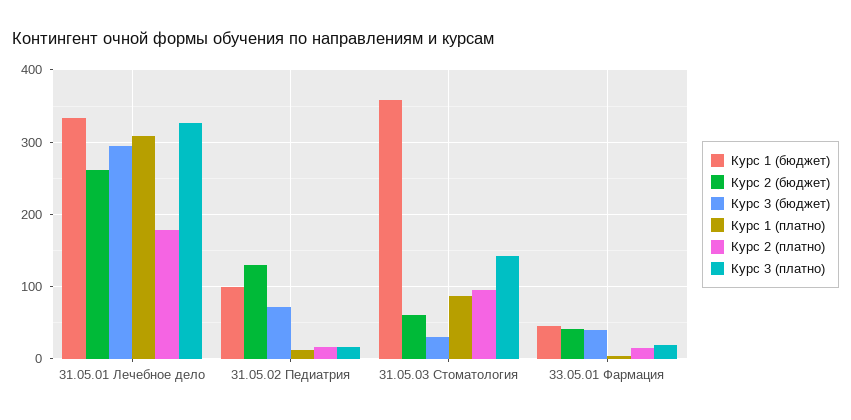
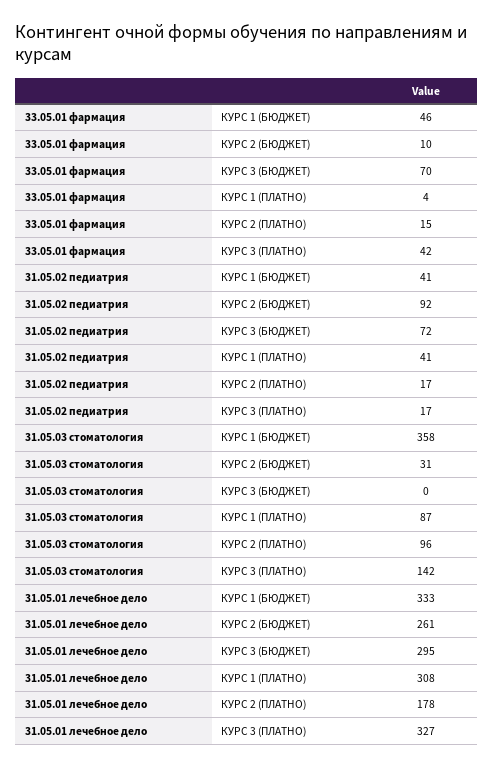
Курс 1 (бюджет), 31.05.02 Педиатрия: 100 -> 41
Курс 2 (бюджет), 31.05.02 Педиатрия: 130 -> 92
Курс 1 (платно), 31.05.02 Педиатрия: 10 -> 41
Курс 2 (бюджет), 31.05.03 Стоматология: 60 -> 31
Курс 3 (бюджет), 31.05.03 Стоматология: 30 -> 0
Курс 2 (бюджет), 33.05.01 Фармация: 40 -> 10
Курс 3 (бюджет), 33.05.01 Фармация: 40 -> 70
Курс 3 (платно), 33.05.01 Фармация: 20 -> 42

